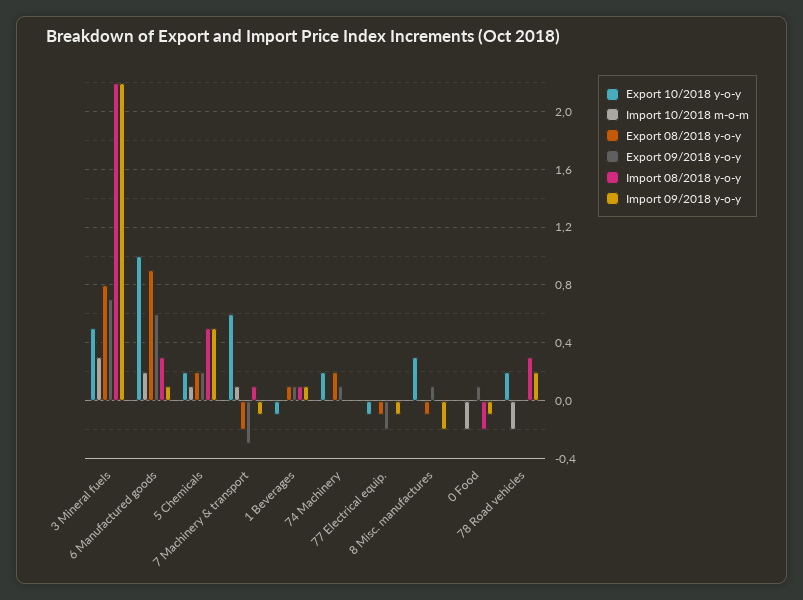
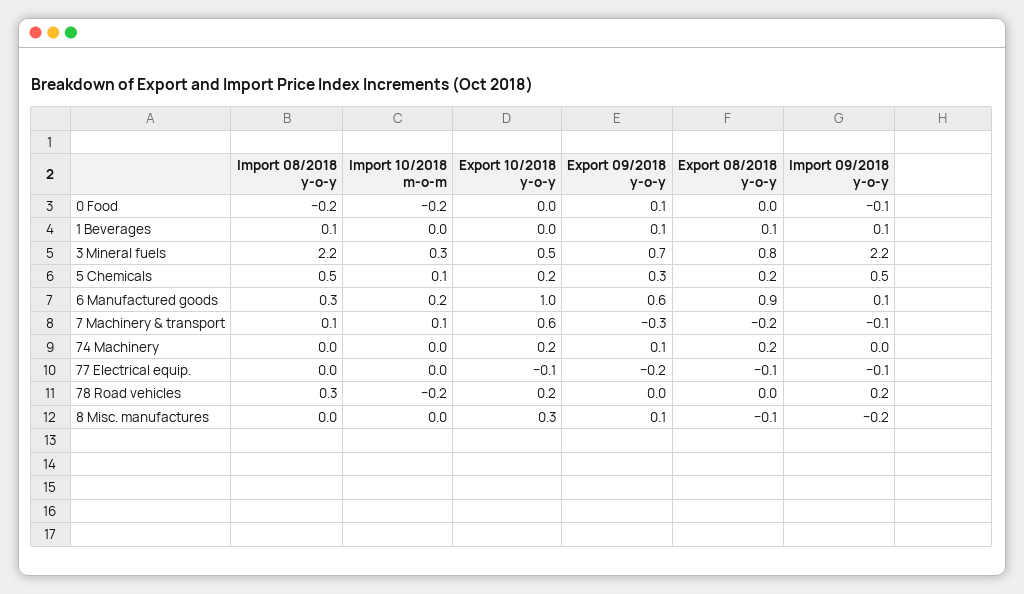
Export 09/2018 y-o-y, 5 Chemicals: 0.2 -> 0.3
Export 10/2018 y-o-y, 1 Beverages: -0.1 -> 0

